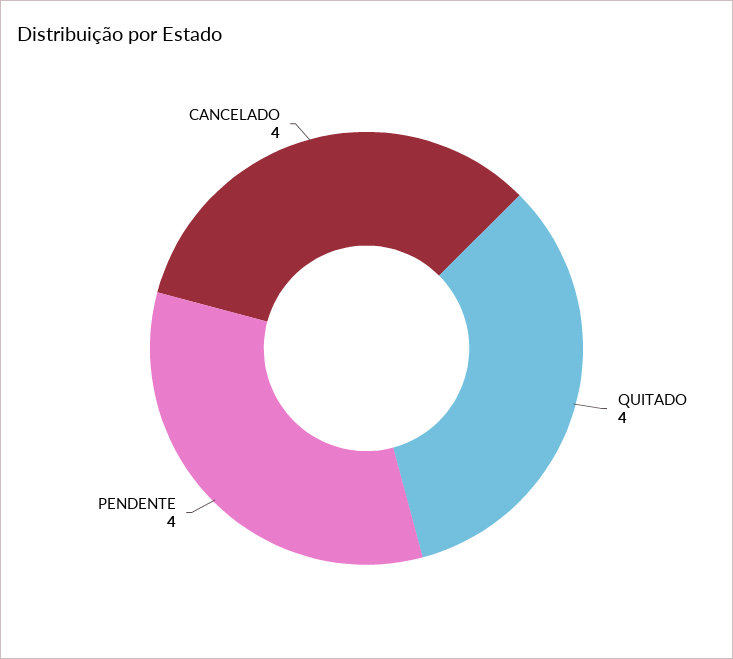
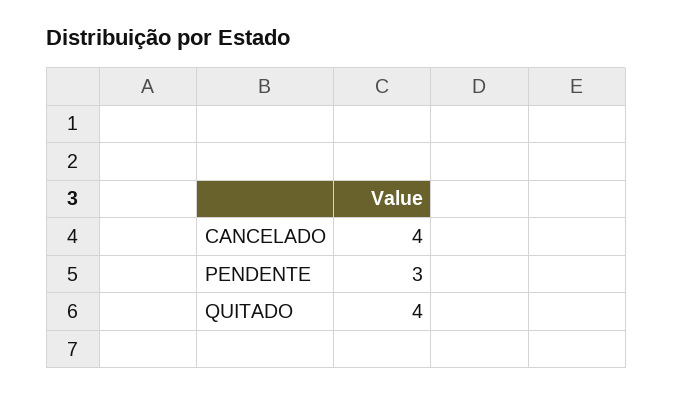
PENDENTE: 4 -> 3

